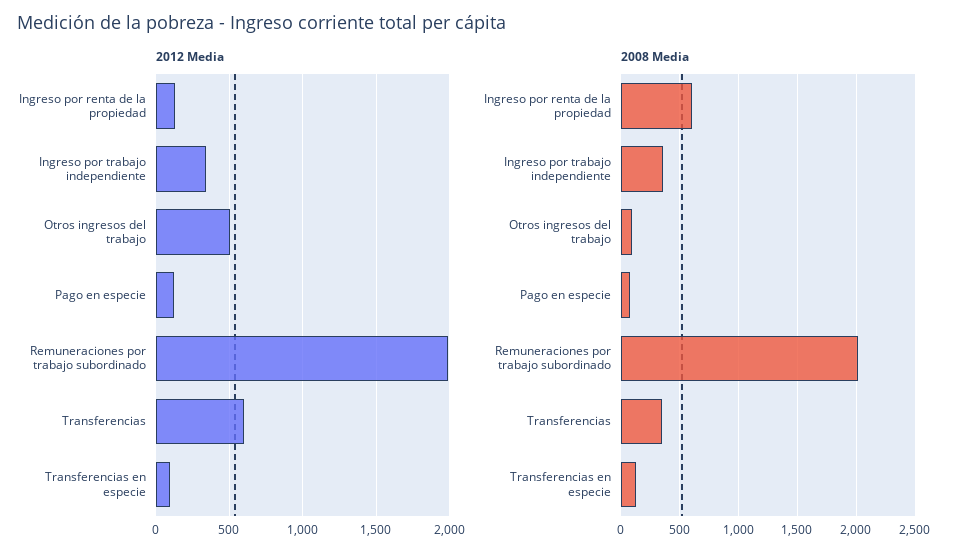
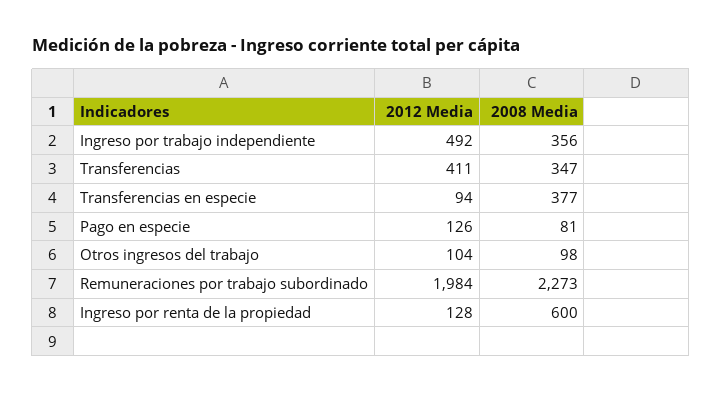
2012 Media, Ingreso por trabajo independiente: 350 -> 492
2012 Media, Otros ingresos del trabajo: 500 -> 104
2012 Media, Transferencias: 600 -> 411
2008 Media, Remuneraciones por trabajo subordinado: 2000 -> 2273
2008 Media, Transferencias en especie: 100 -> 377

